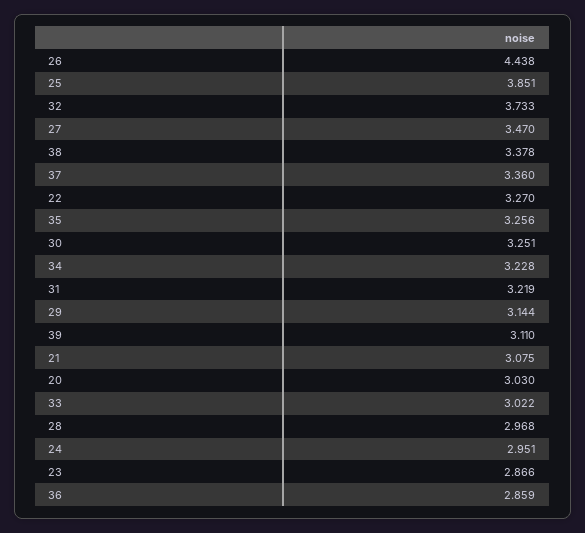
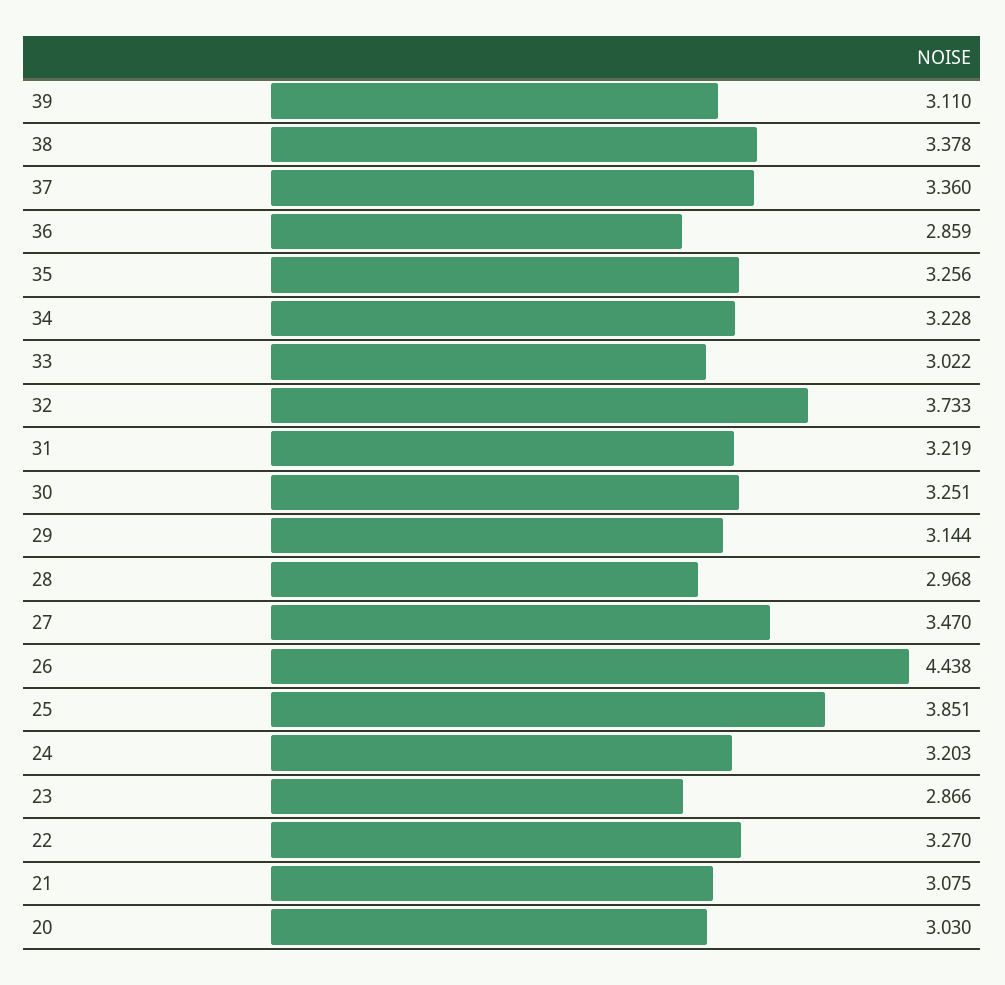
24: 2.951 -> 3.203

